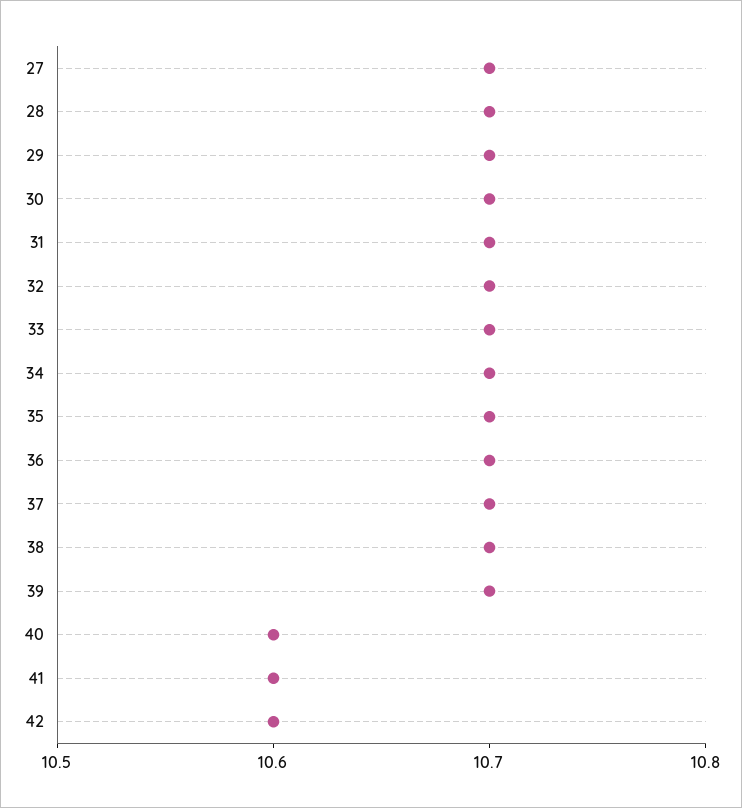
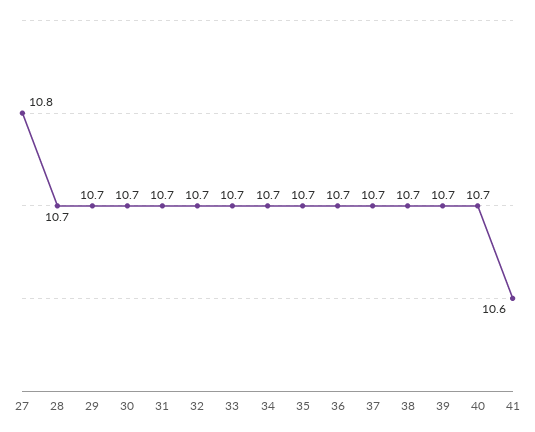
27: 10.7 -> 10.8
40: 10.6 -> 10.7
42: 10.6 -> none

